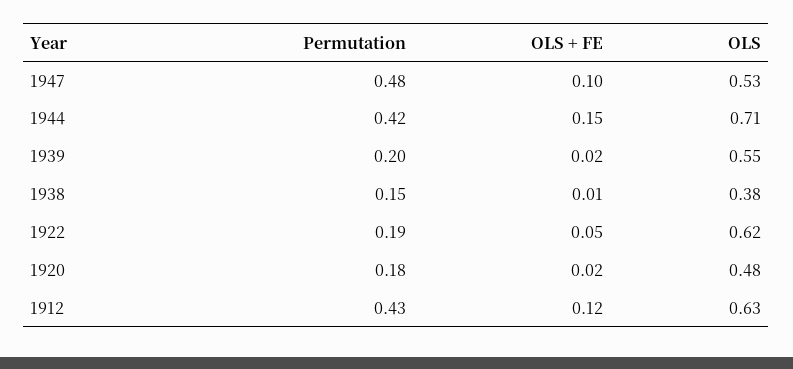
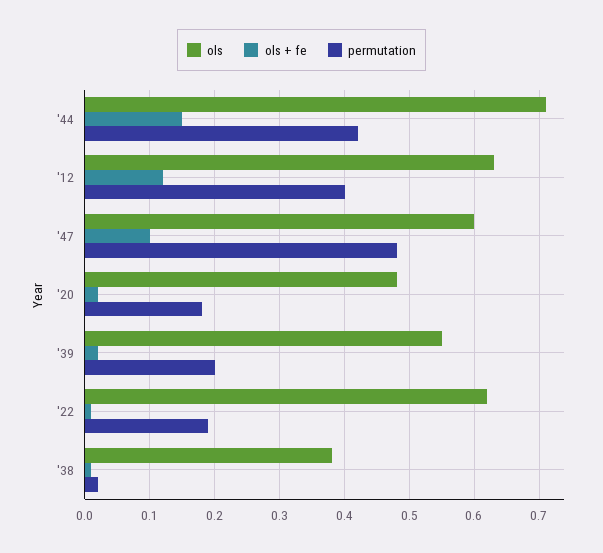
OLS, 1947: 0.53 -> 0.6
Permutation, 1938: 0.15 -> 0.02
OLS + FE, 1922: 0.05 -> 0.01
Permutation, 1912: 0.43 -> 0.4

